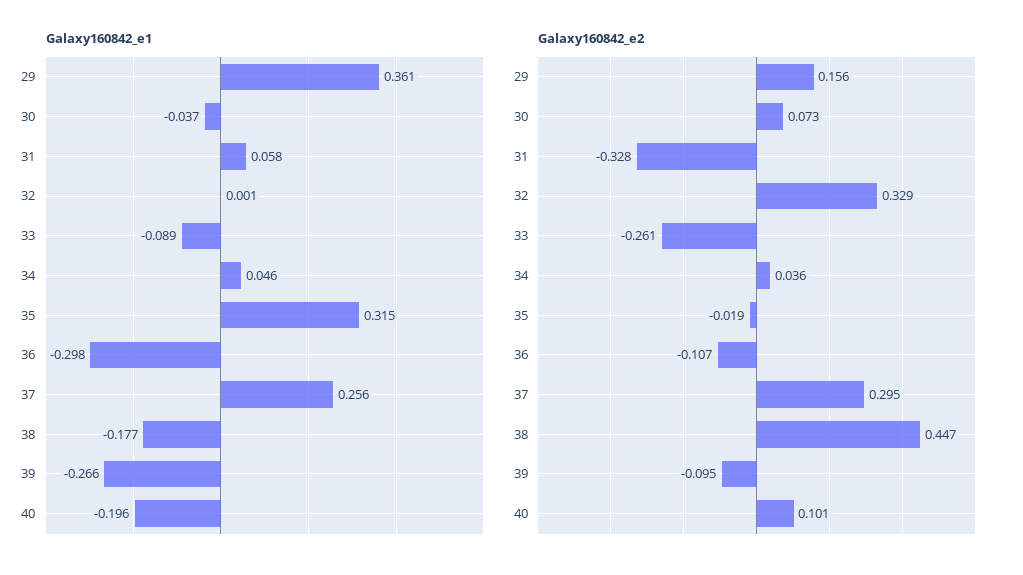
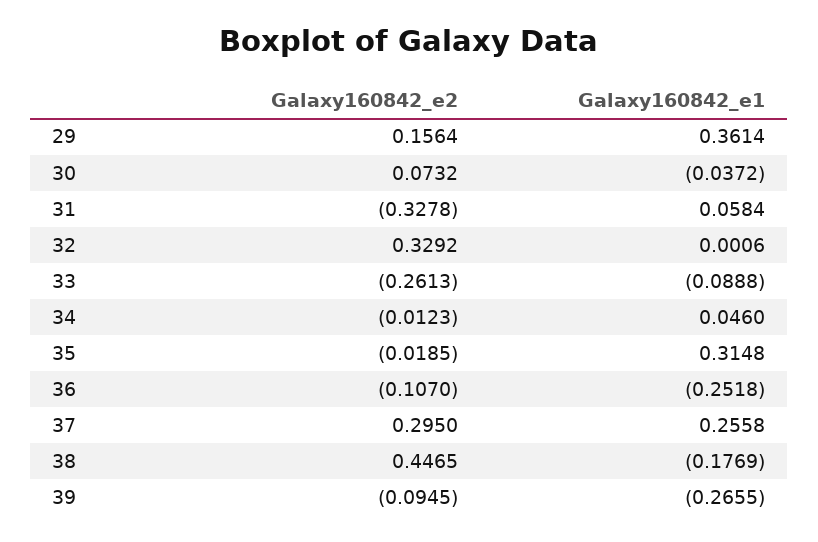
Galaxy160842_e1, 36: -0.298 -> -0.2518
Galaxy160842_e1, 40: -0.196 -> none
Galaxy160842_e2, 34: 0.036 -> -0.0123
Galaxy160842_e2, 40: 0.101 -> none

